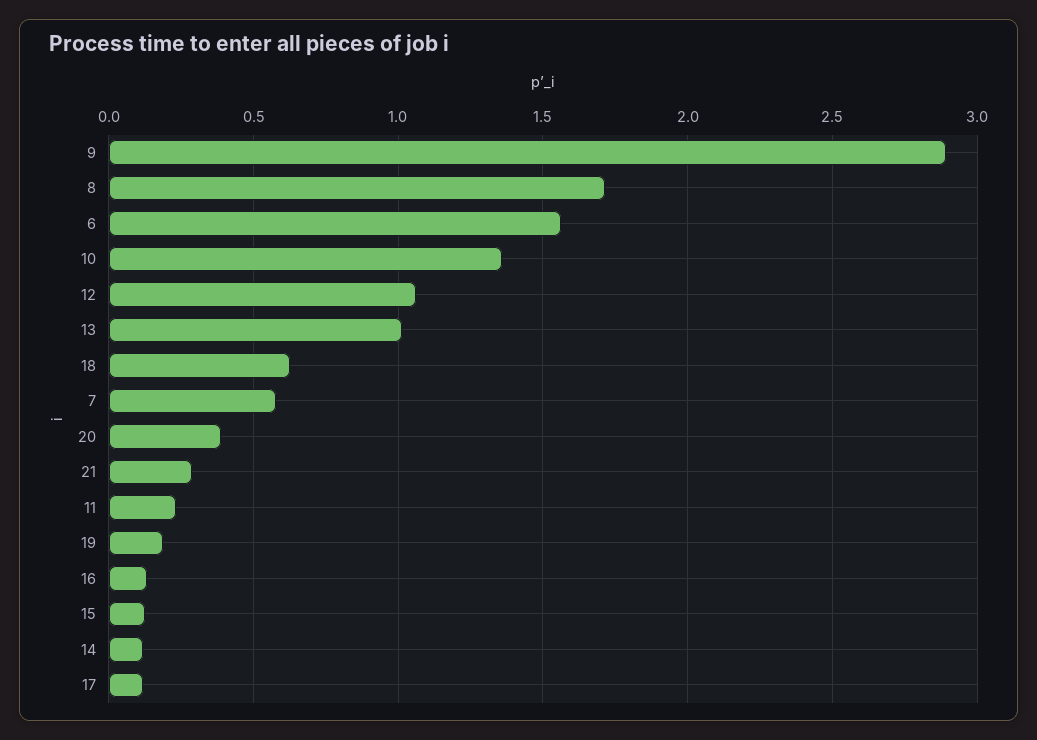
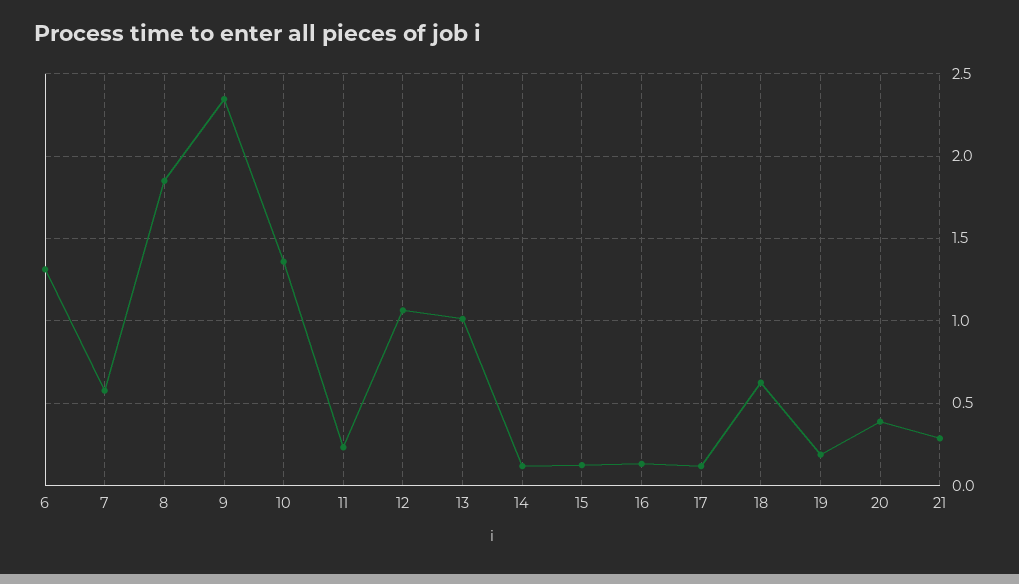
9: 2.9 -> 2.35
8: 1.7 -> 1.85
6: 1.55 -> 1.3

